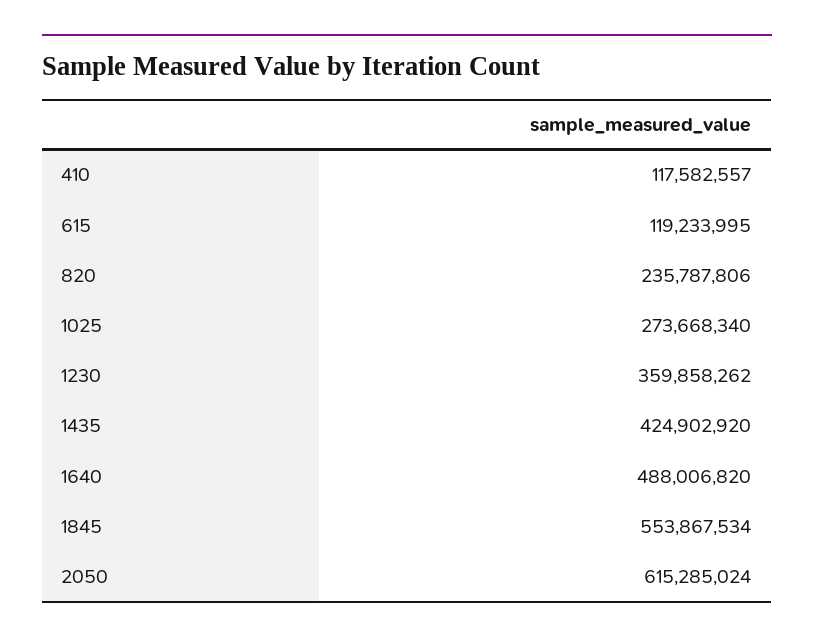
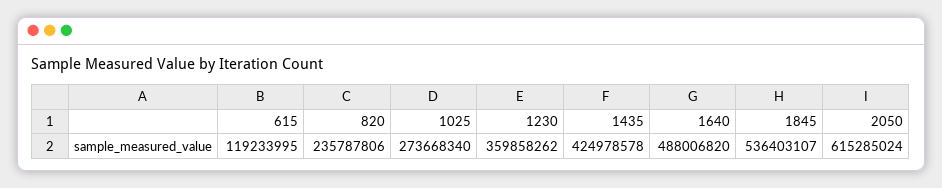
410: 117582557 -> none
1435: 424902920 -> 424978578
1845: 553867534 -> 536403107

